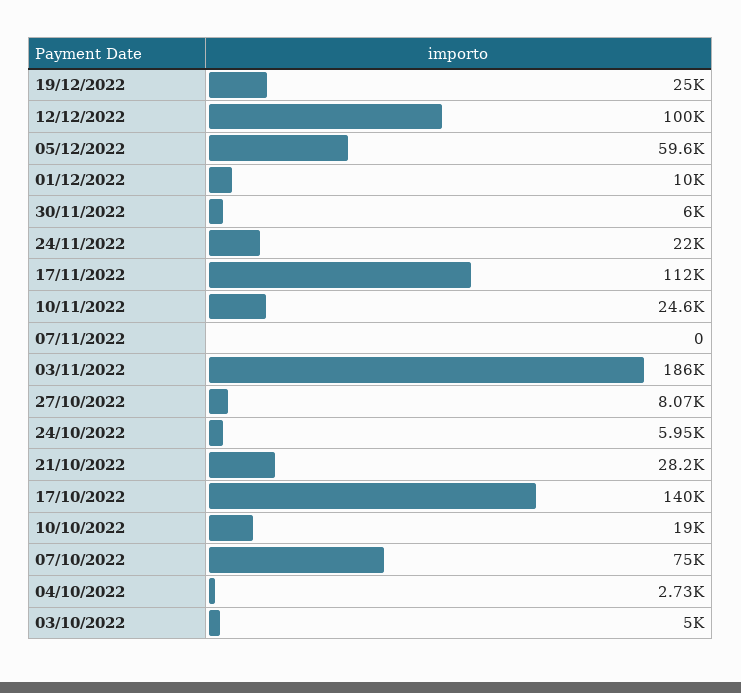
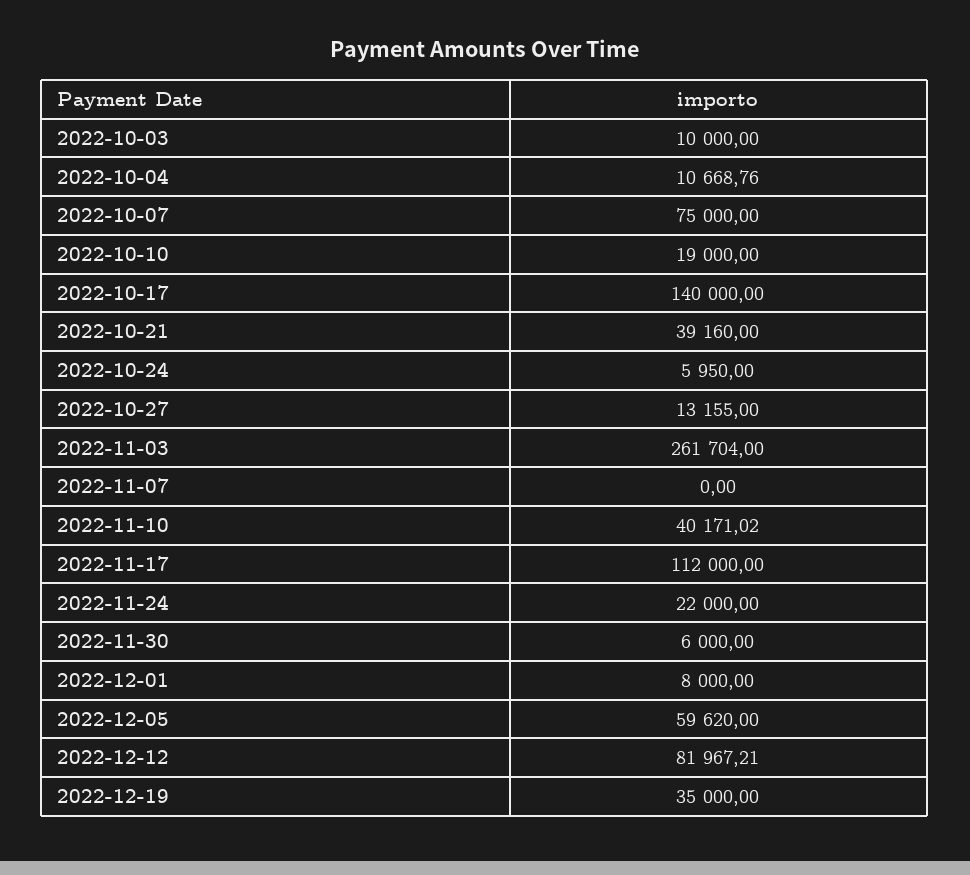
19/12/2022: 25000 -> 35000
12/12/2022: 100000 -> 81967.21
01/12/2022: 10000 -> 8000
10/11/2022: 24600 -> 40171.02
03/11/2022: 186000 -> 261704
27/10/2022: 8070 -> 13155
21/10/2022: 28200 -> 39160
04/10/2022: 2730 -> 10668.76
03/10/2022: 5000 -> 10000

